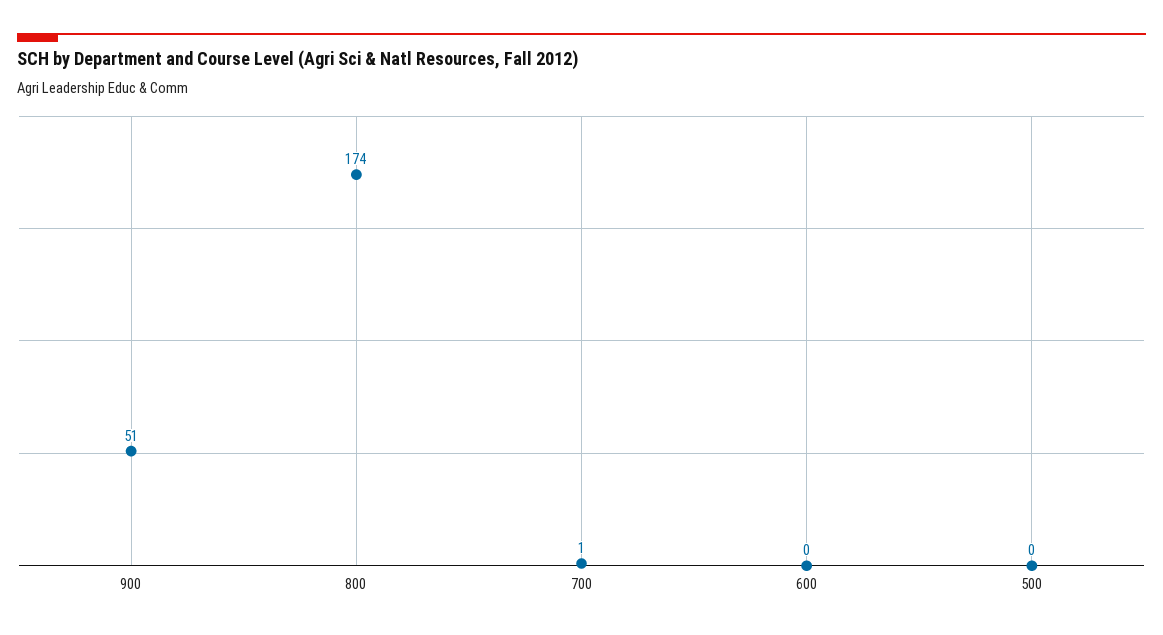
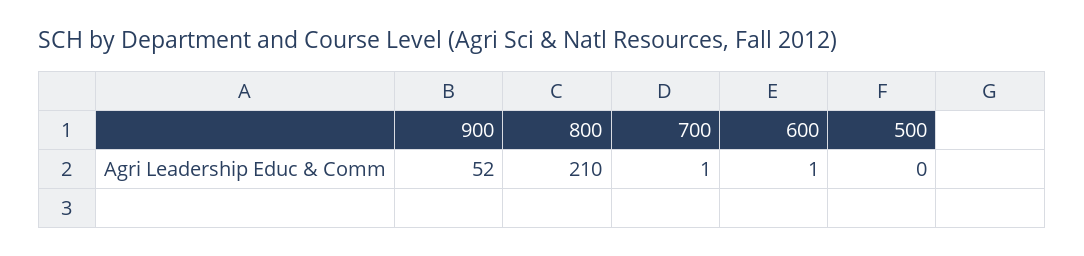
900: 51 -> 52
800: 174 -> 210
600: 0 -> 1

